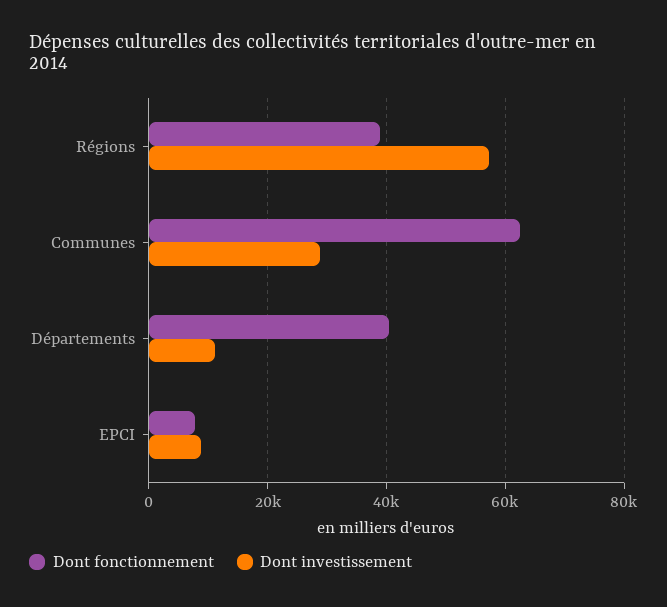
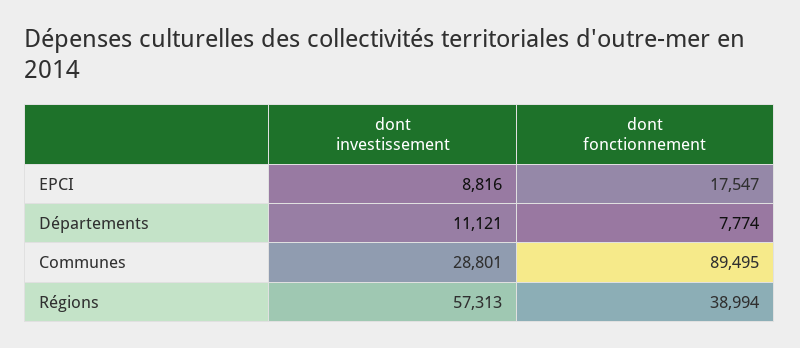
Dont fonctionnement, Communes: 62000 -> 89495
Dont fonctionnement, Départements: 40000 -> 7774
Dont fonctionnement, EPCI: 8000 -> 17547

